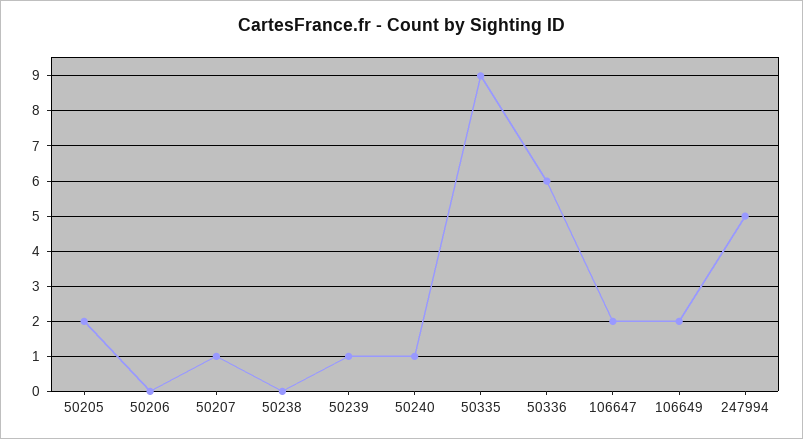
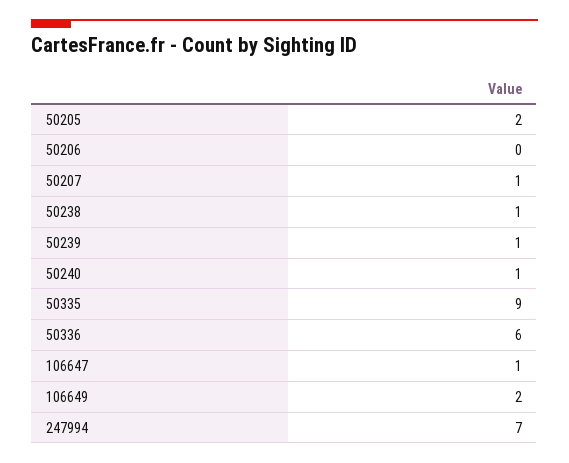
50238: 0 -> 1
106647: 2 -> 1
247994: 5 -> 7

